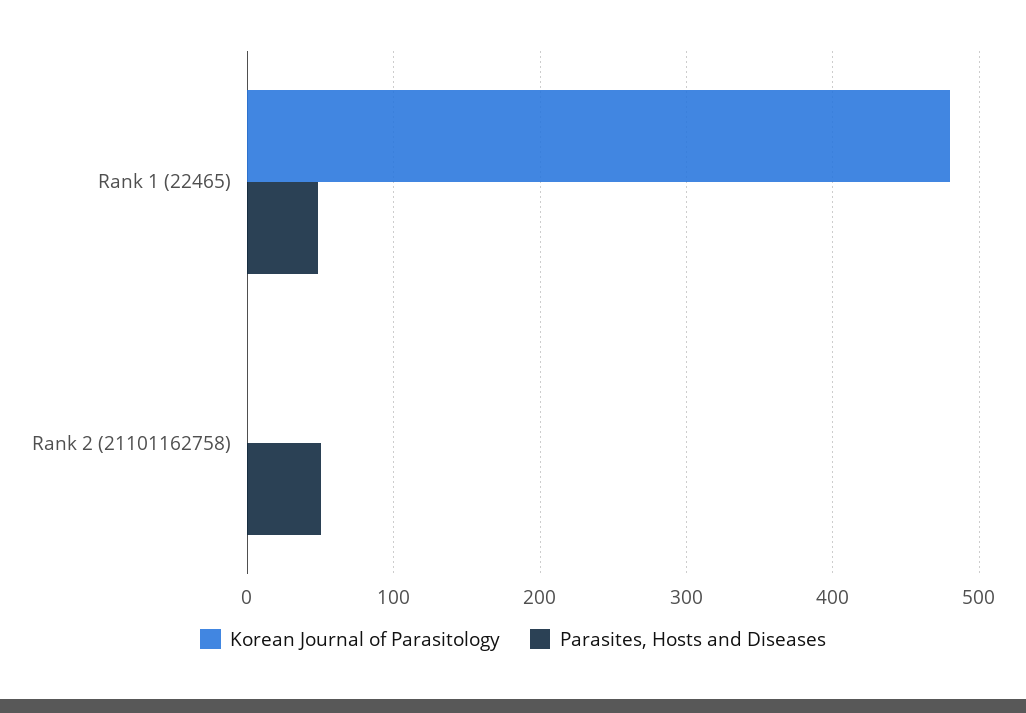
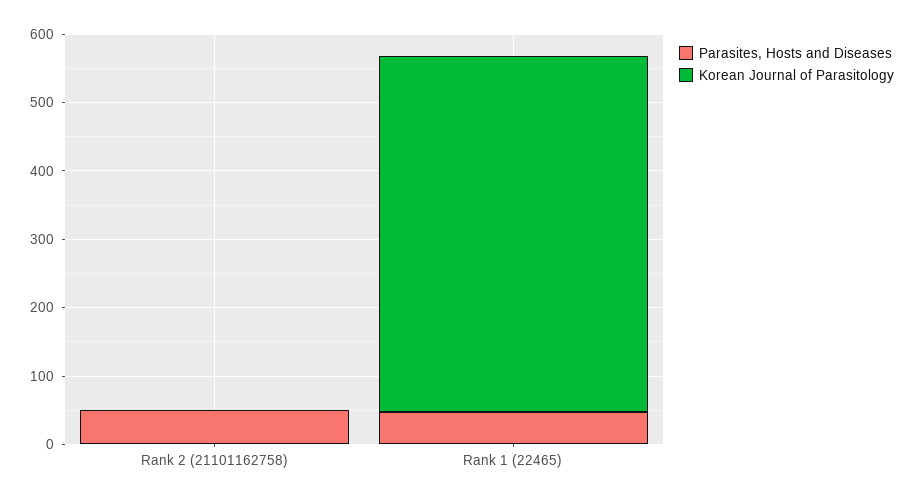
Korean Journal of Parasitology, Rank 1 (22465): 480 -> 520

